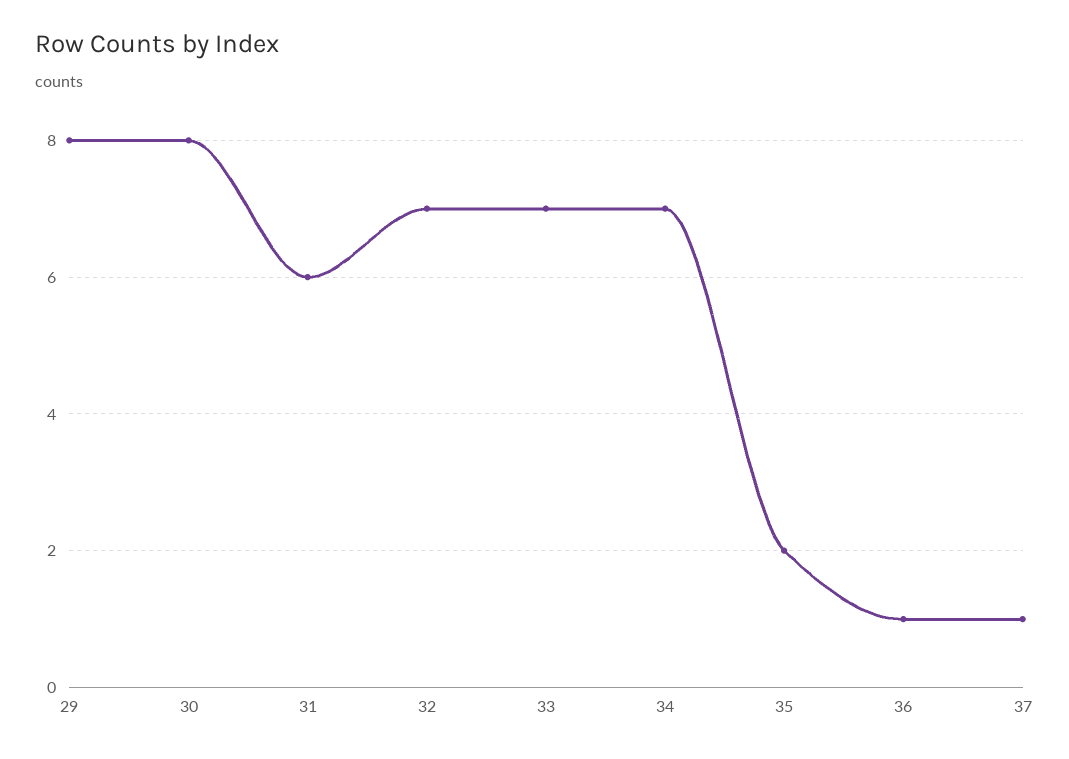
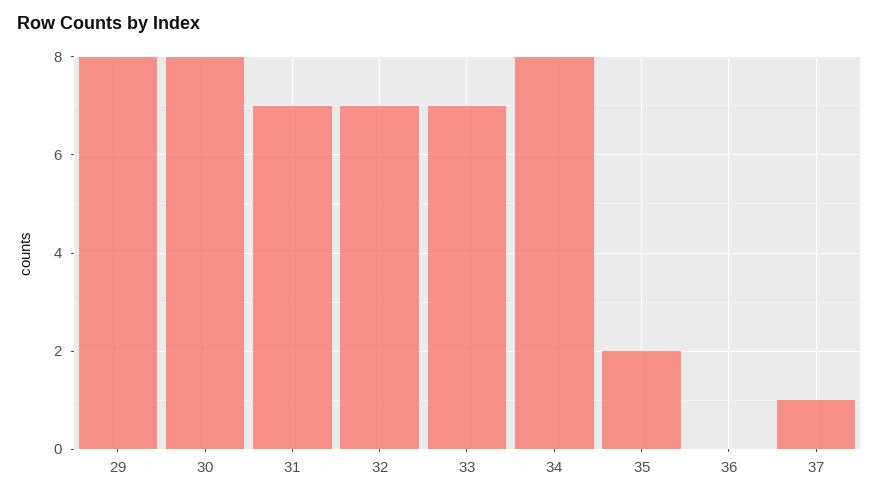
31: 6 -> 7
34: 7 -> 8
36: 1 -> 0

